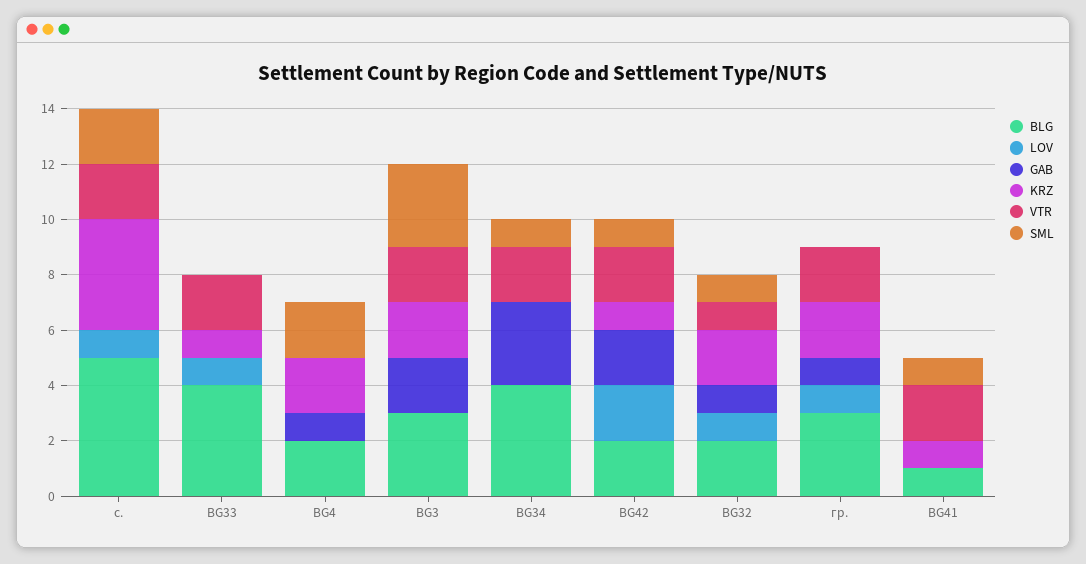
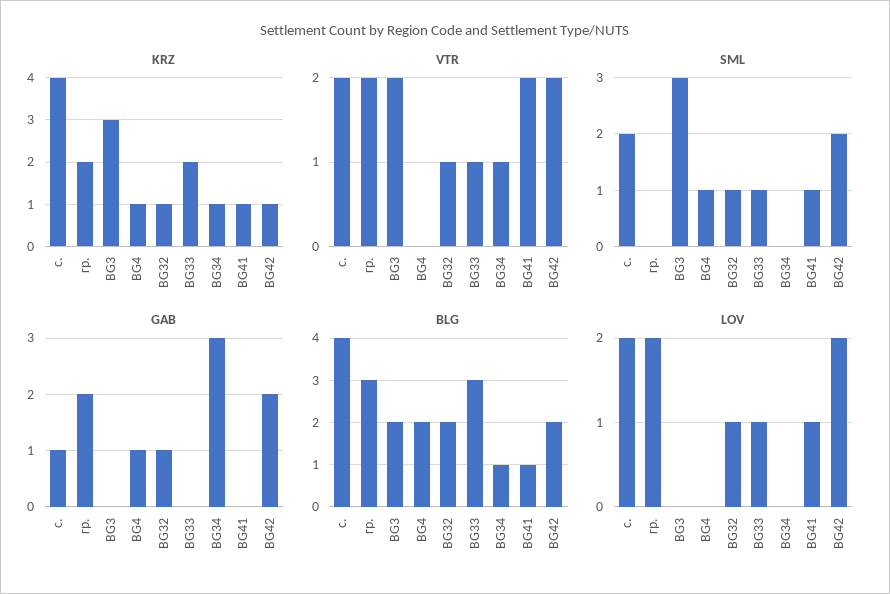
BLG, с.: 5 -> 4
LOV, с.: 1 -> 2
GAB, с.: 0 -> 1
BLG, BG33: 4 -> 3
KRZ, BG33: 1 -> 2
VTR, BG33: 2 -> 1
SML, BG33: 0 -> 1
KRZ, BG4: 2 -> 1
SML, BG4: 2 -> 1
BLG, BG3: 3 -> 2
GAB, BG3: 2 -> 0
KRZ, BG3: 2 -> 3
BLG, BG34: 4 -> 1
KRZ, BG34: 0 -> 1
VTR, BG34: 2 -> 1
SML, BG34: 1 -> 0
SML, BG42: 1 -> 2
KRZ, BG32: 2 -> 1
LOV, гр.: 1 -> 2
GAB, гр.: 1 -> 2
LOV, BG41: 0 -> 1

